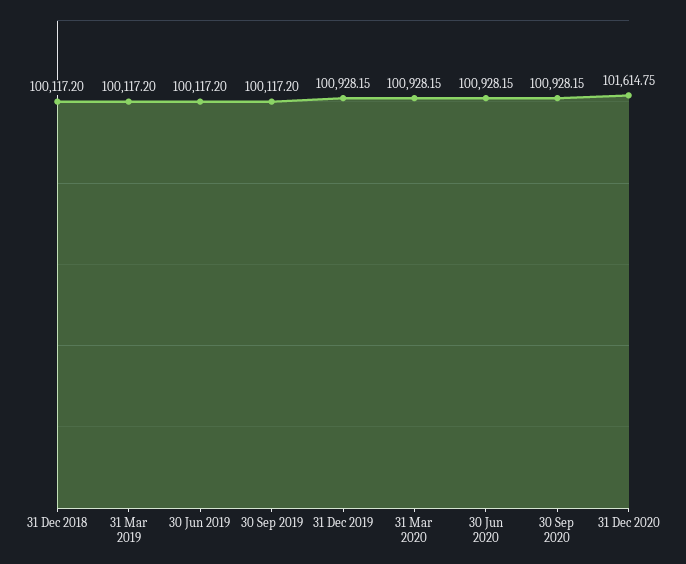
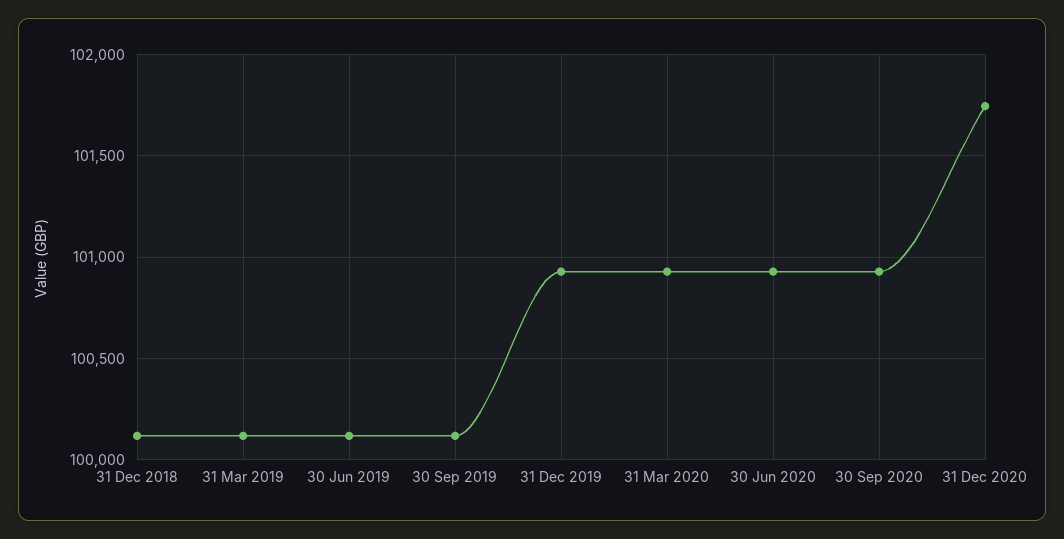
31 Dec 2020: 101614.75 -> 101750

